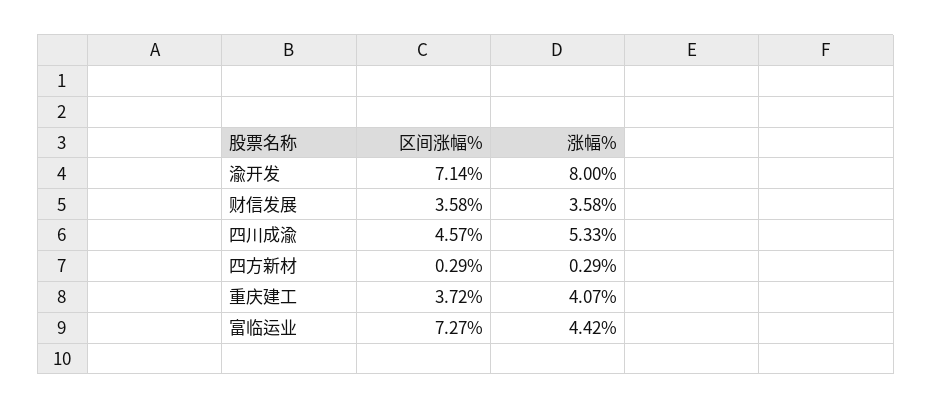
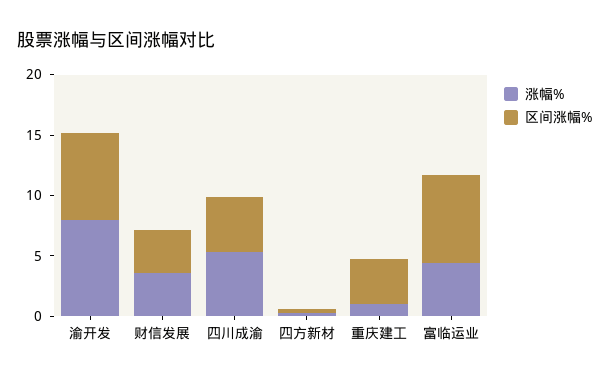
涨幅%, 重庆建工: 4.07 -> 1

